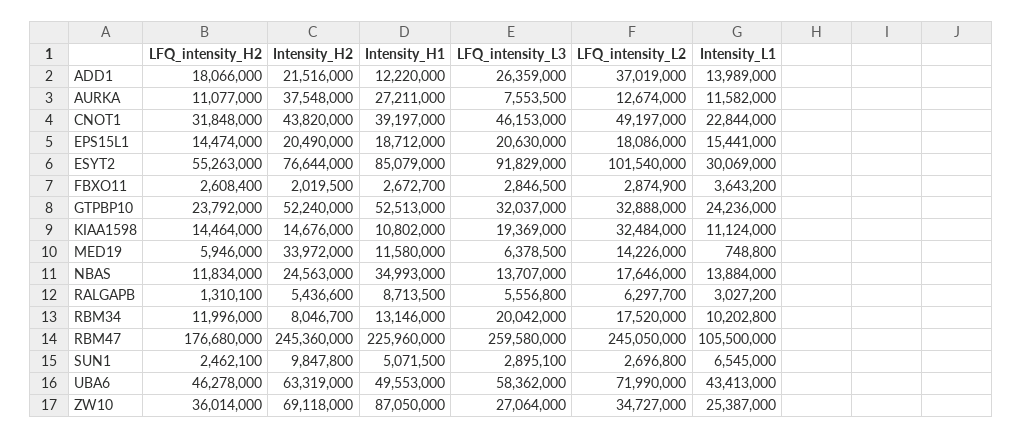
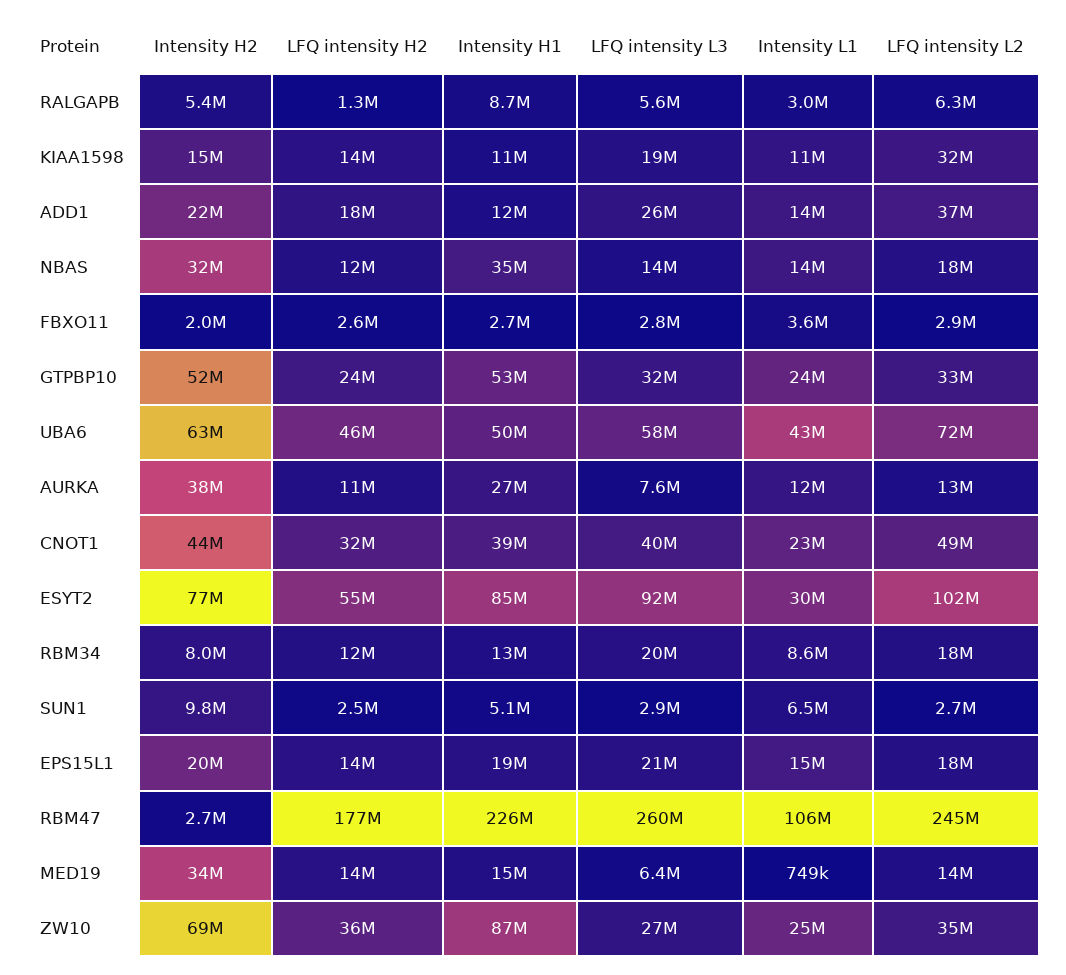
LFQ_intensity_L3, CNOT1: 46153000 -> 40000000
LFQ_intensity_H2, MED19: 5946000 -> 14000000
Intensity_H1, MED19: 11580000 -> 15000000
Intensity_H2, NBAS: 24563000 -> 32000000
Intensity_L1, RBM34: 10202800 -> 8600000
Intensity_H2, RBM47: 245360000 -> 2700000

